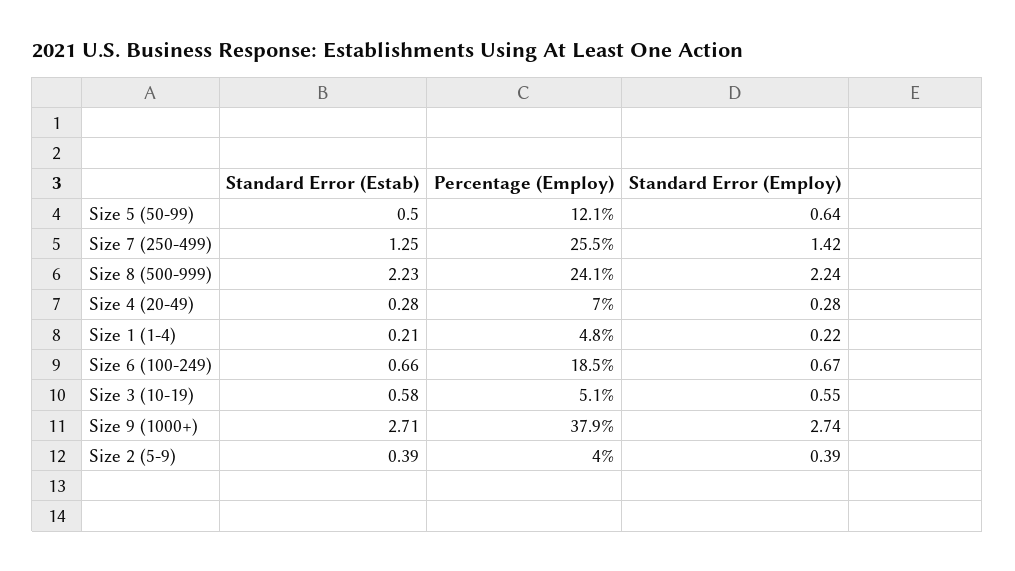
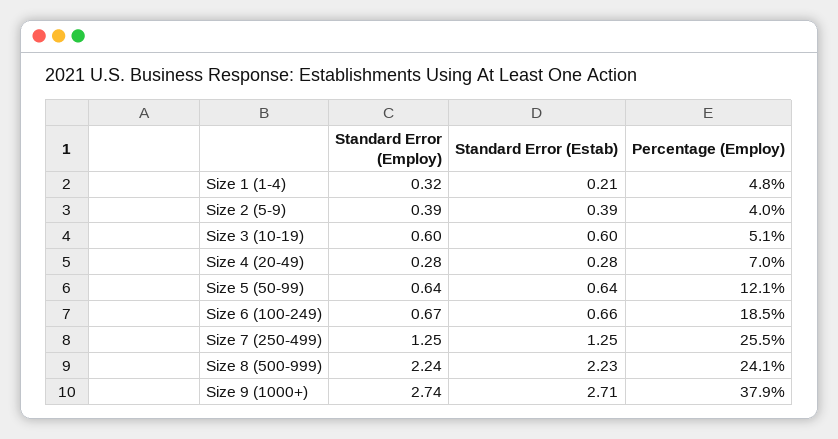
Standard Error (Estab), Size 5 (50-99): 0.5 -> 0.64
Standard Error (Employ), Size 7 (250-499): 1.42 -> 1.25
Standard Error (Employ), Size 1 (1-4): 0.22 -> 0.32
Standard Error (Estab), Size 3 (10-19): 0.58 -> 0.6
Standard Error (Employ), Size 3 (10-19): 0.55 -> 0.6

